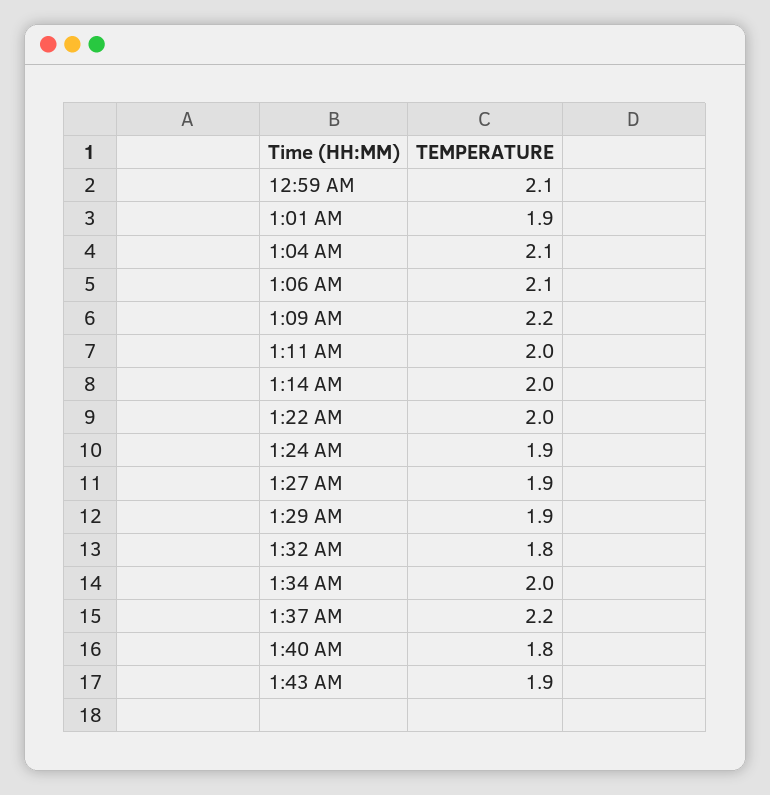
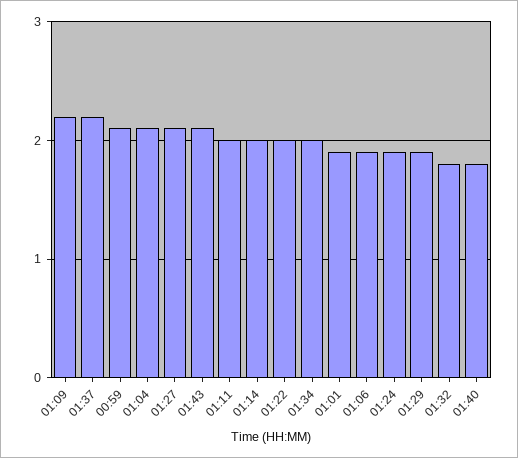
1:06 AM: 2.1 -> 1.9
1:27 AM: 1.9 -> 2.1
1:43 AM: 1.9 -> 2.1

